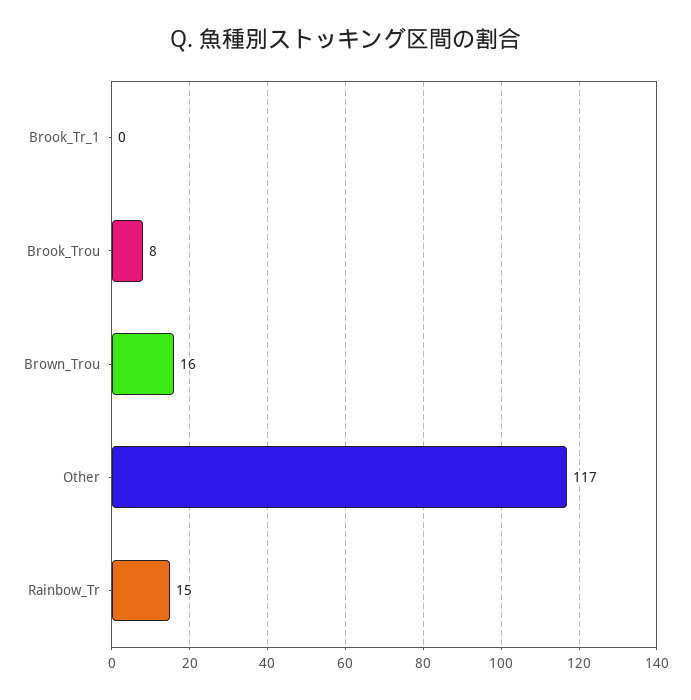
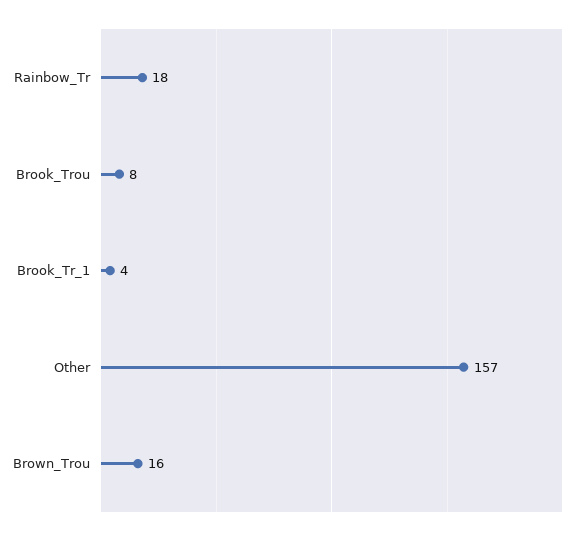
Brook_Tr_1: 0 -> 4
Other: 117 -> 157
Rainbow_Tr: 15 -> 18

